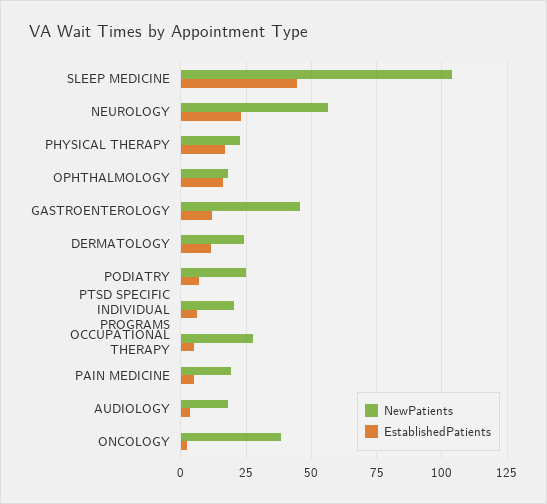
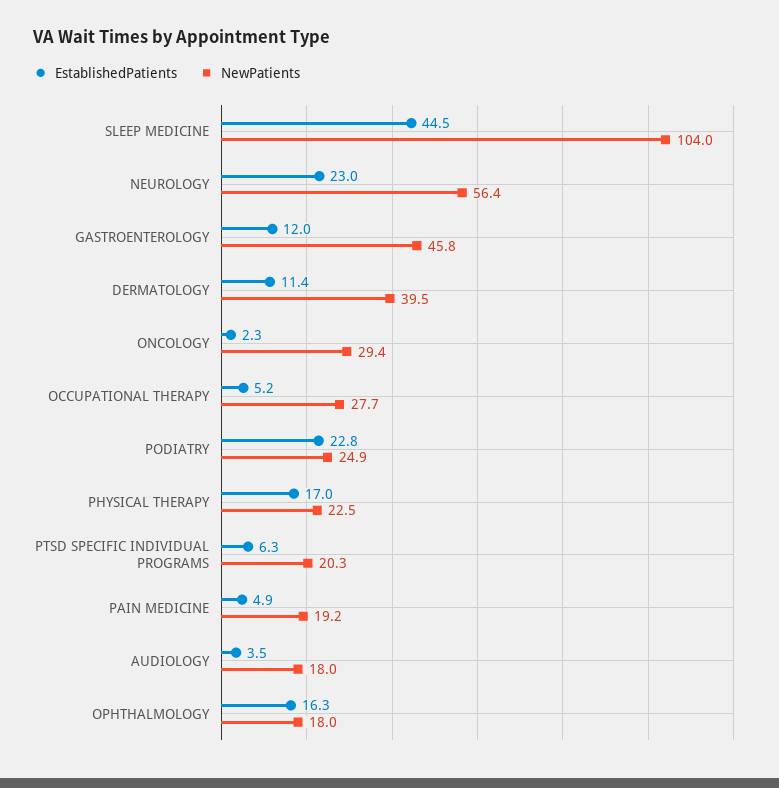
NewPatients, DERMATOLOGY: 25 -> 39.5
EstablishedPatients, PODIATRY: 7.5 -> 22.8
NewPatients, ONCOLOGY: 37.5 -> 29.4

